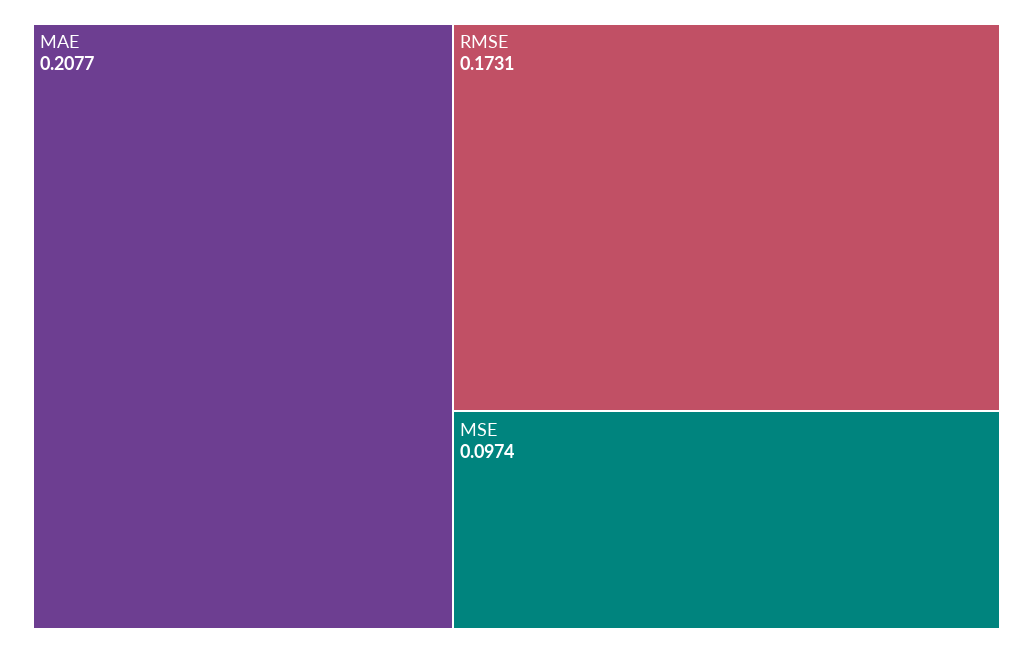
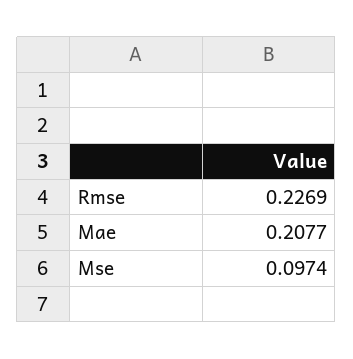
RMSE: 0.1731 -> 0.2269

